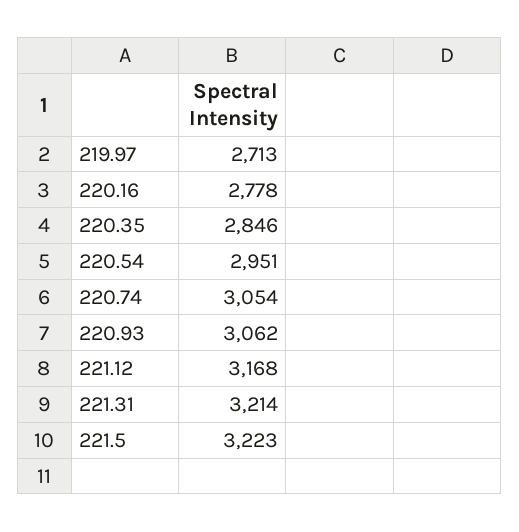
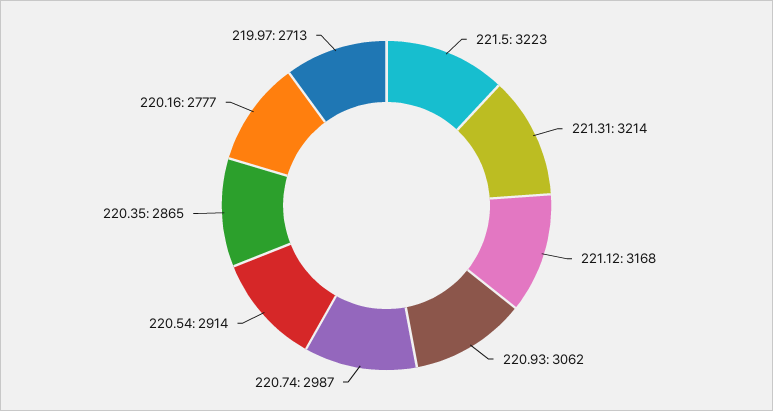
220.16: 2778 -> 2777
220.35: 2846 -> 2865
220.54: 2951 -> 2914
220.74: 3054 -> 2987

